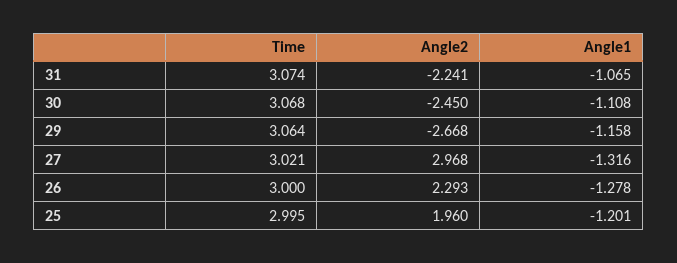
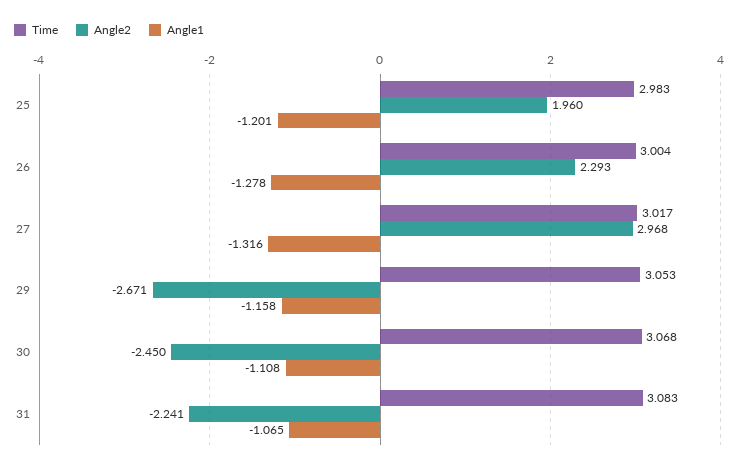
Time, 31: 3.074 -> 3.083
Time, 29: 3.064 -> 3.053
Angle2, 29: -2.668 -> -2.671
Time, 27: 3.021 -> 3.017
Time, 26: 3 -> 3.004
Time, 25: 2.995 -> 2.983

